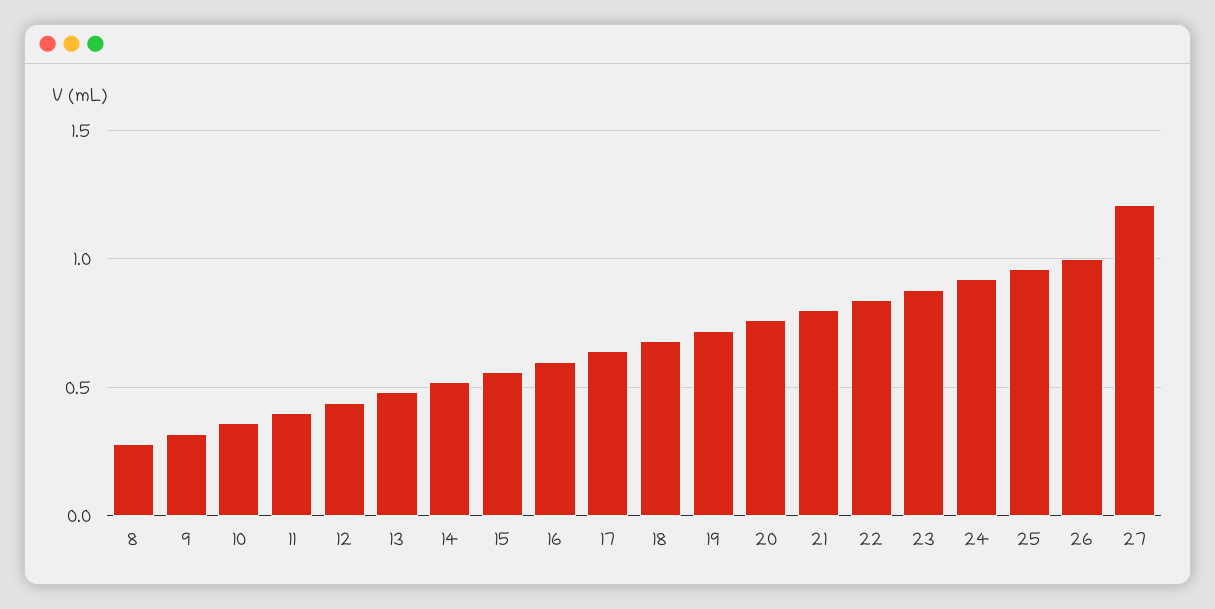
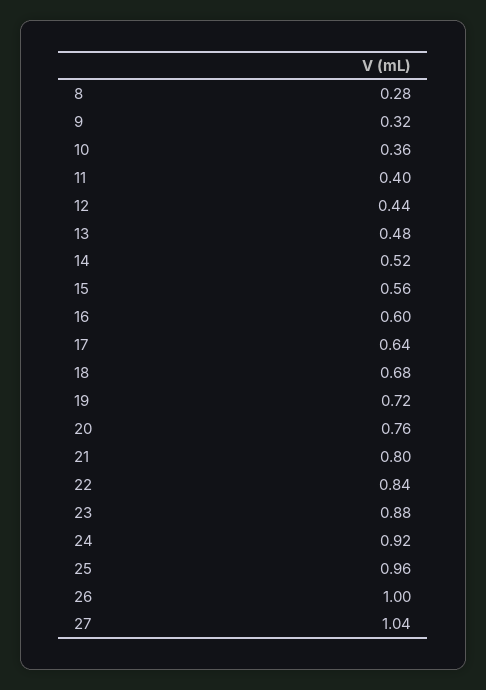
27: 1.2 -> 1.04

